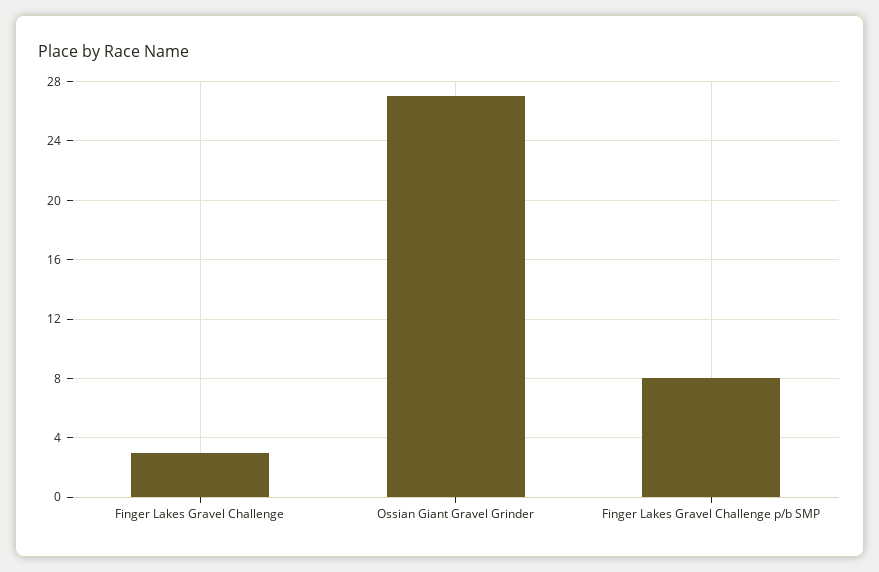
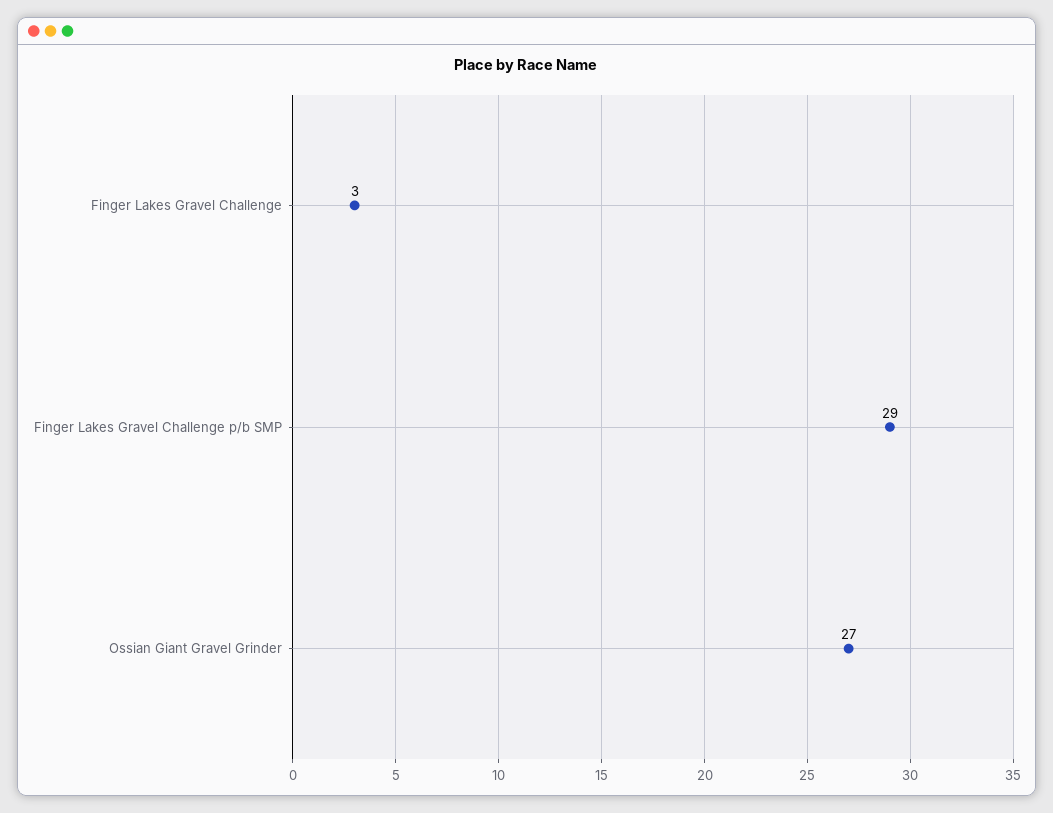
Finger Lakes Gravel Challenge p/b SMP: 8 -> 29

